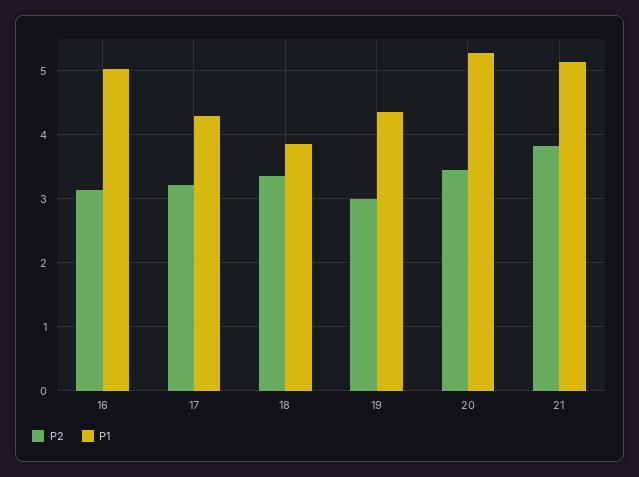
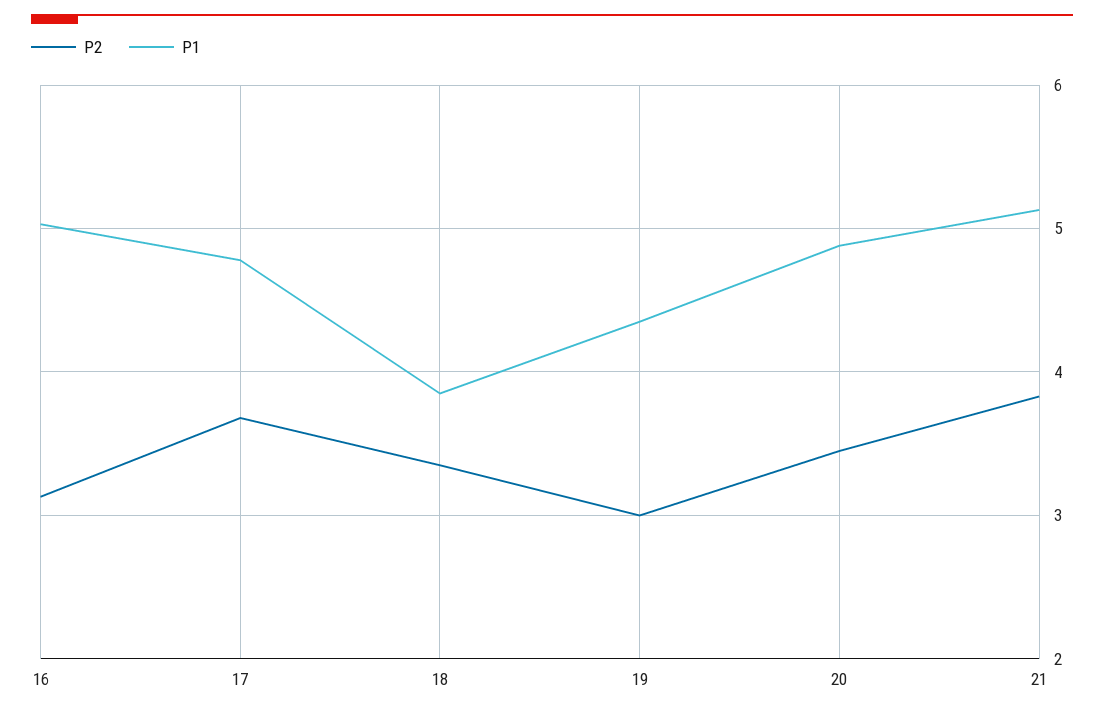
P2, 17: 3.2 -> 3.7
P1, 17: 4.3 -> 4.8
P1, 20: 5.3 -> 4.9

